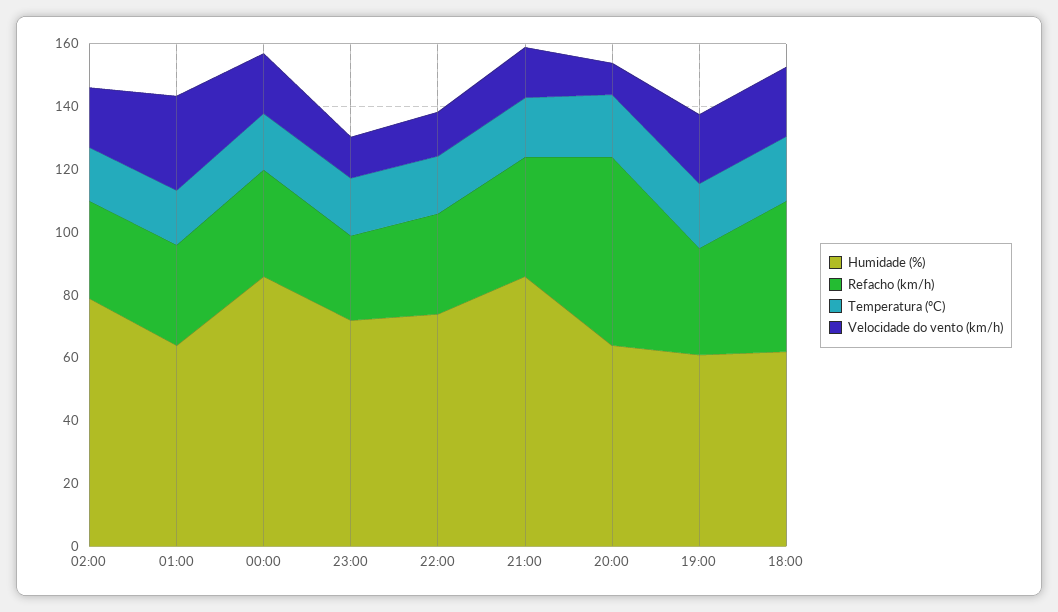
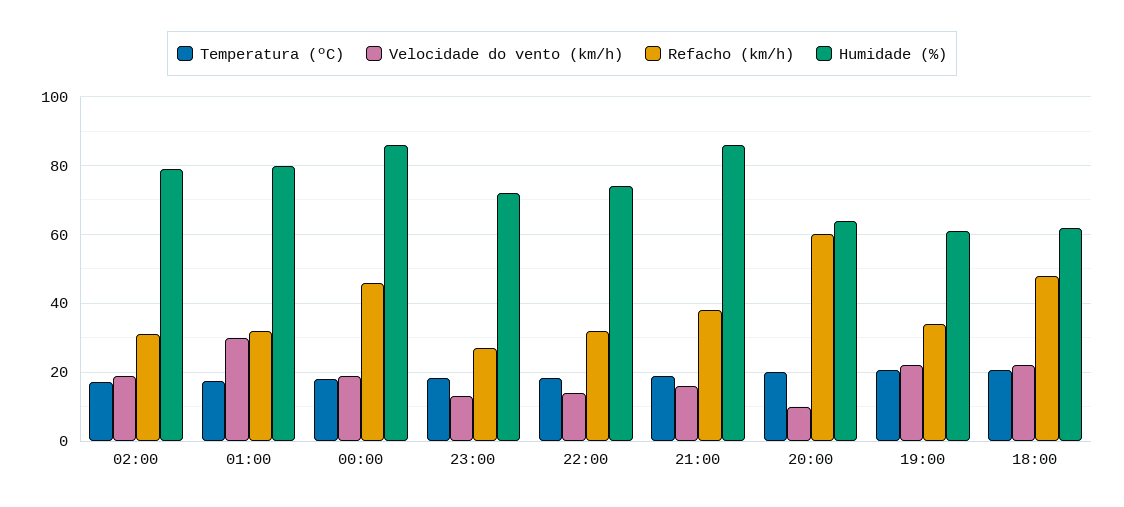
Humidade (%), 01:00: 65 -> 80
Refacho (km/h), 00:00: 35 -> 46

